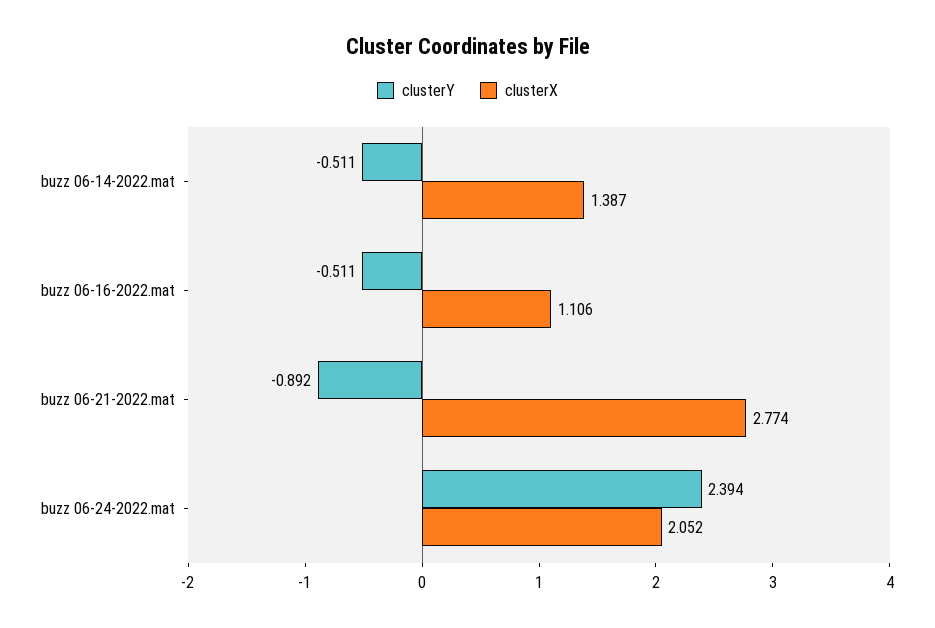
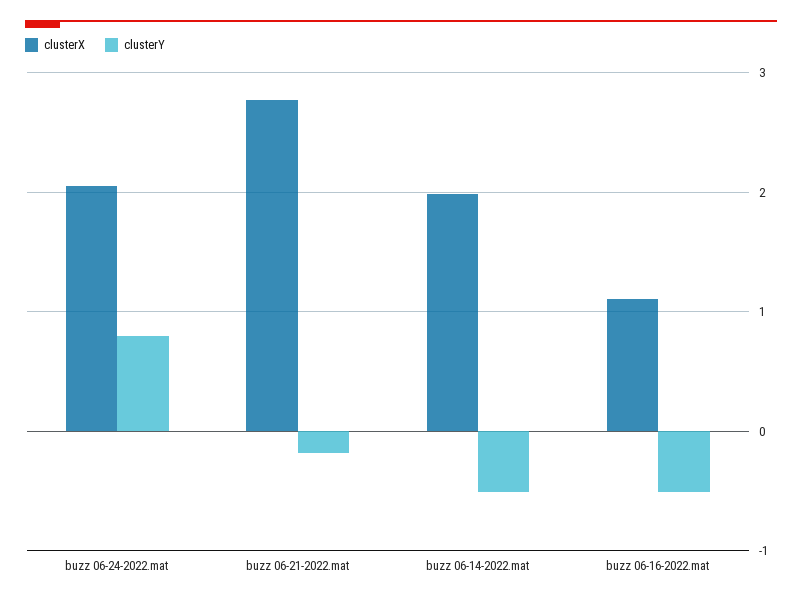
clusterX, buzz 06-14-2022.mat: 1.387 -> 2
clusterY, buzz 06-21-2022.mat: -0.892 -> -0.2
clusterY, buzz 06-24-2022.mat: 2.394 -> 0.8

